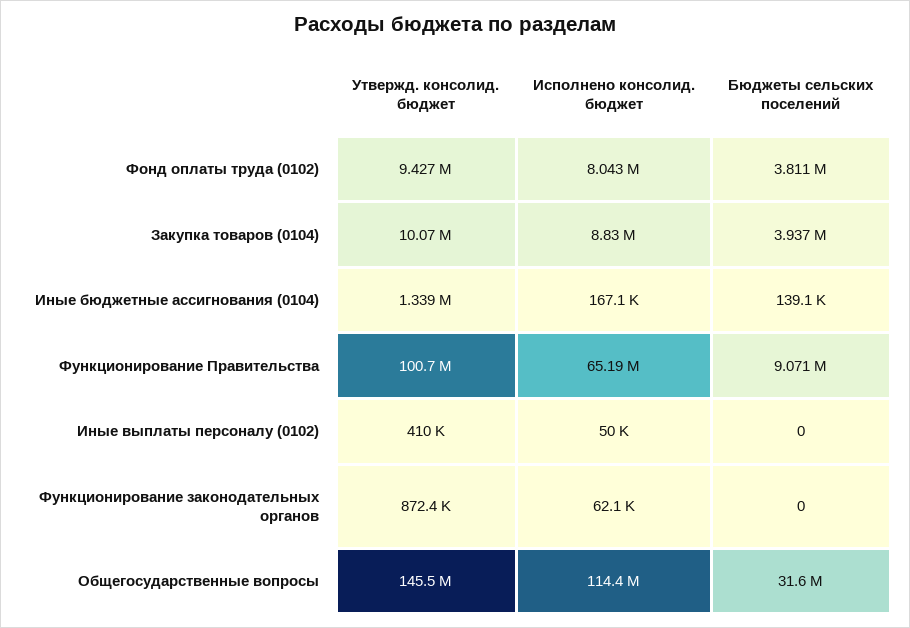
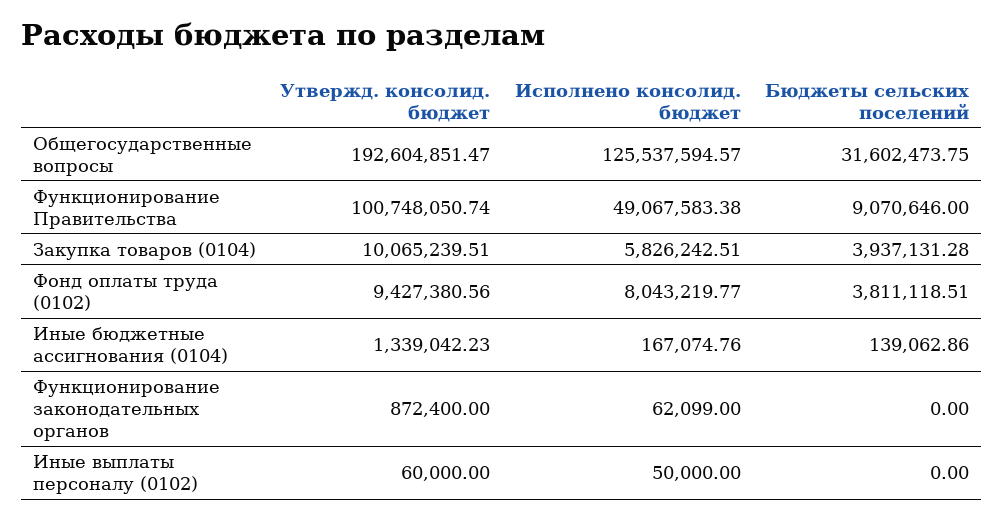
Исполнено консолид. бюджет, Закупка товаров (0104): 8830000 -> 5826242.51
Исполнено консолид. бюджет, Функционирование Правительства: 65190000 -> 49067583.38
Утвержд. консолид. бюджет, Иные выплаты персоналу (0102): 410000 -> 60000
Утвержд. консолид. бюджет, Общегосударственные вопросы: 145500000 -> 192604851.47
Исполнено консолид. бюджет, Общегосударственные вопросы: 114400000 -> 125537594.57

